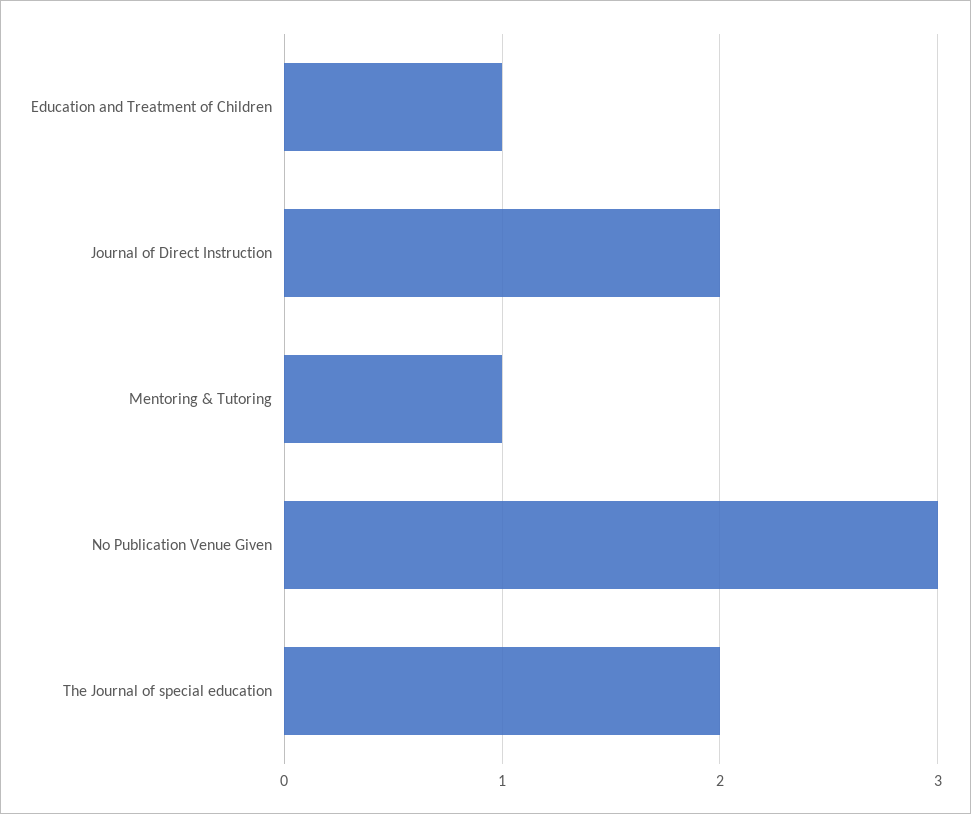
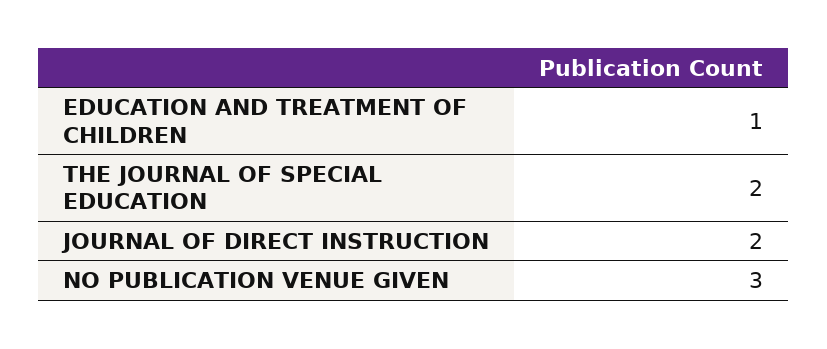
Mentoring & Tutoring: 1 -> none

